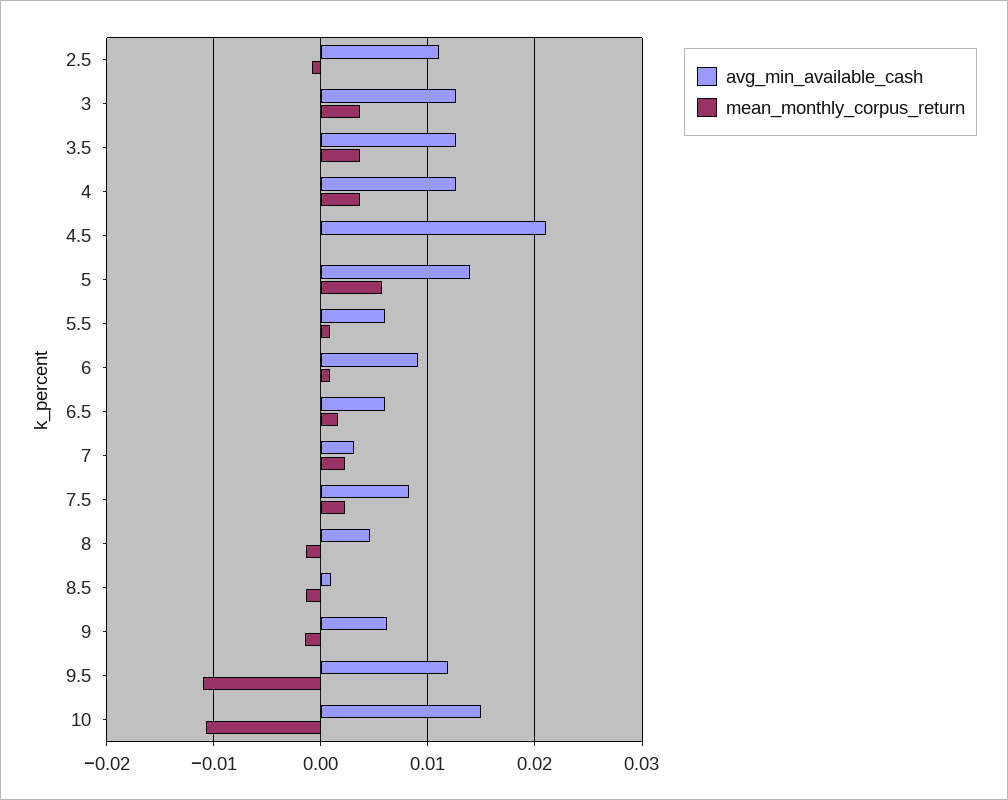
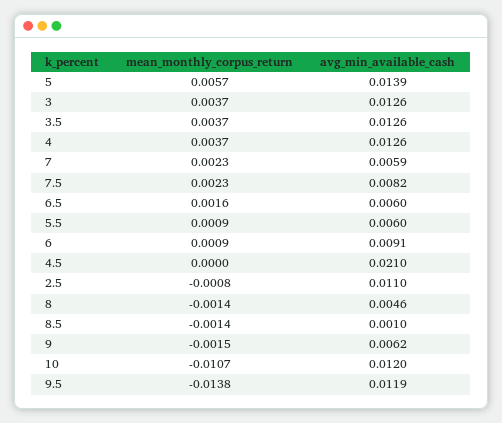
avg_min_available_cash, 7: 0.003 -> 0.0059
mean_monthly_corpus_return, 9.5: -0.011 -> -0.0138
avg_min_available_cash, 10: 0.015 -> 0.012

